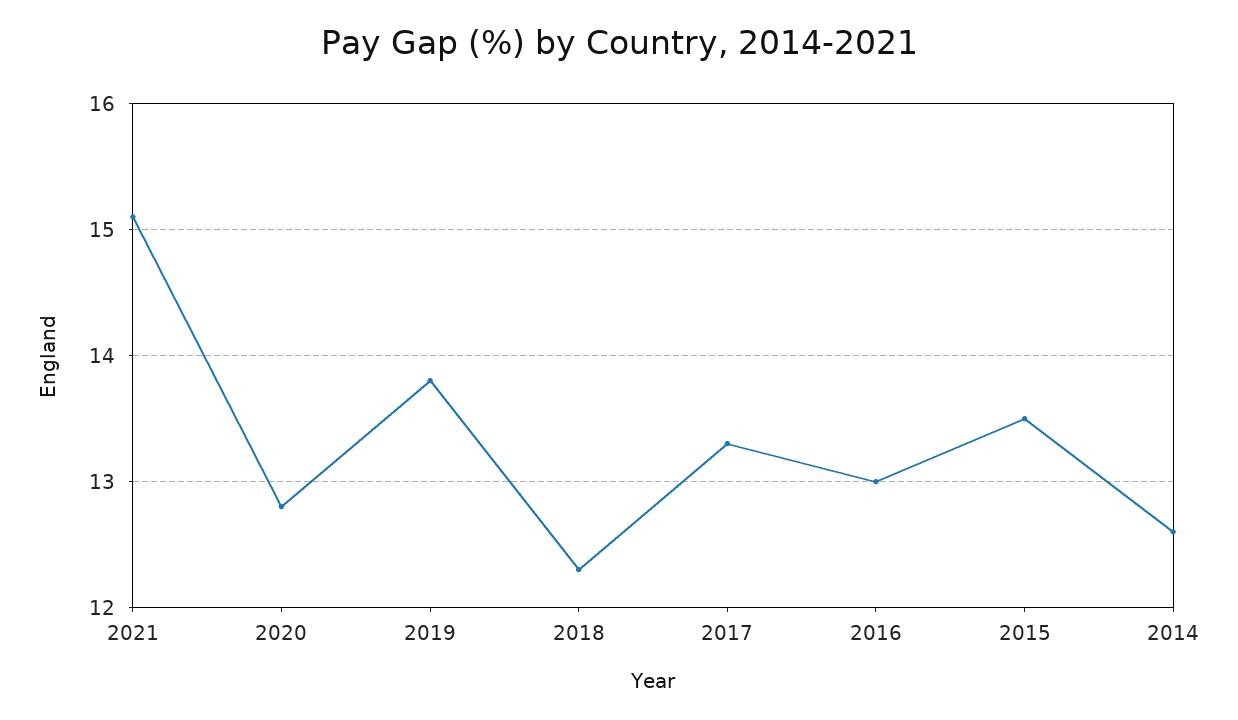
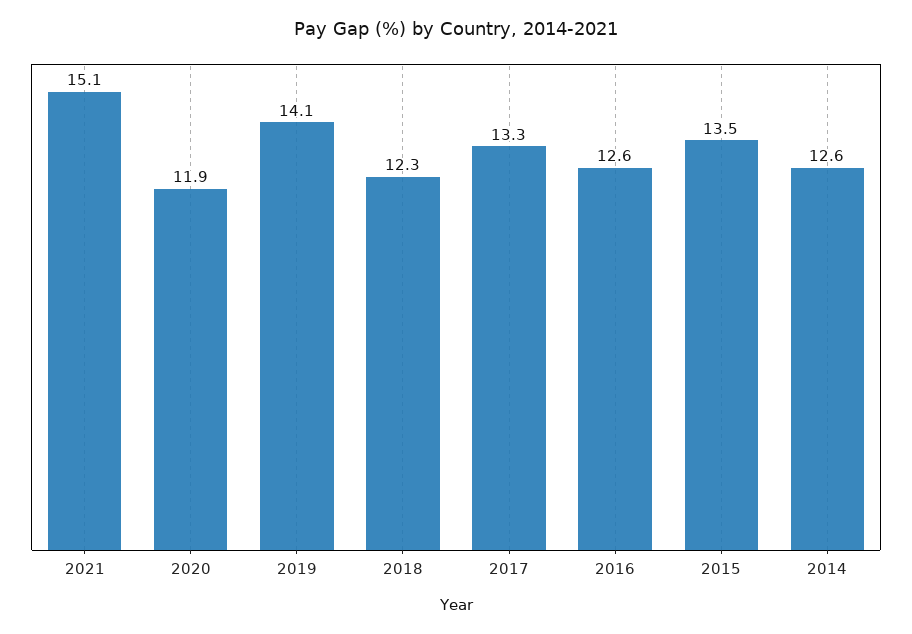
2020: 12.8 -> 11.9
2019: 13.8 -> 14.1
2016: 13 -> 12.6

